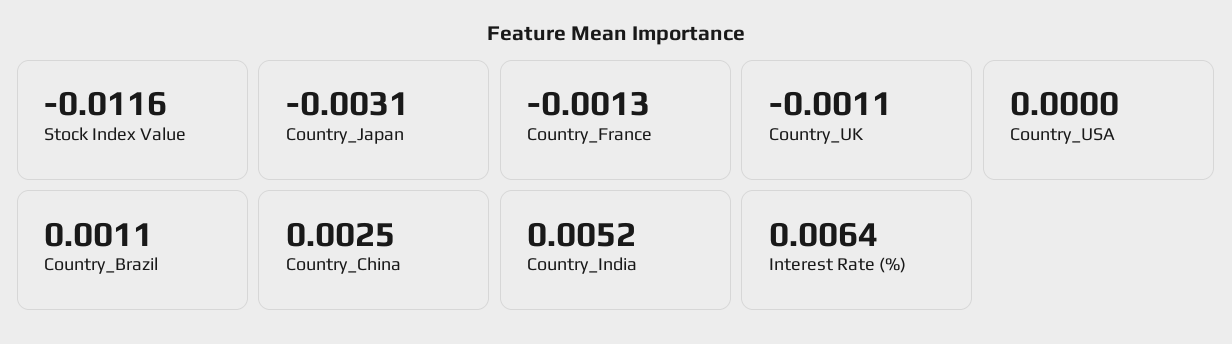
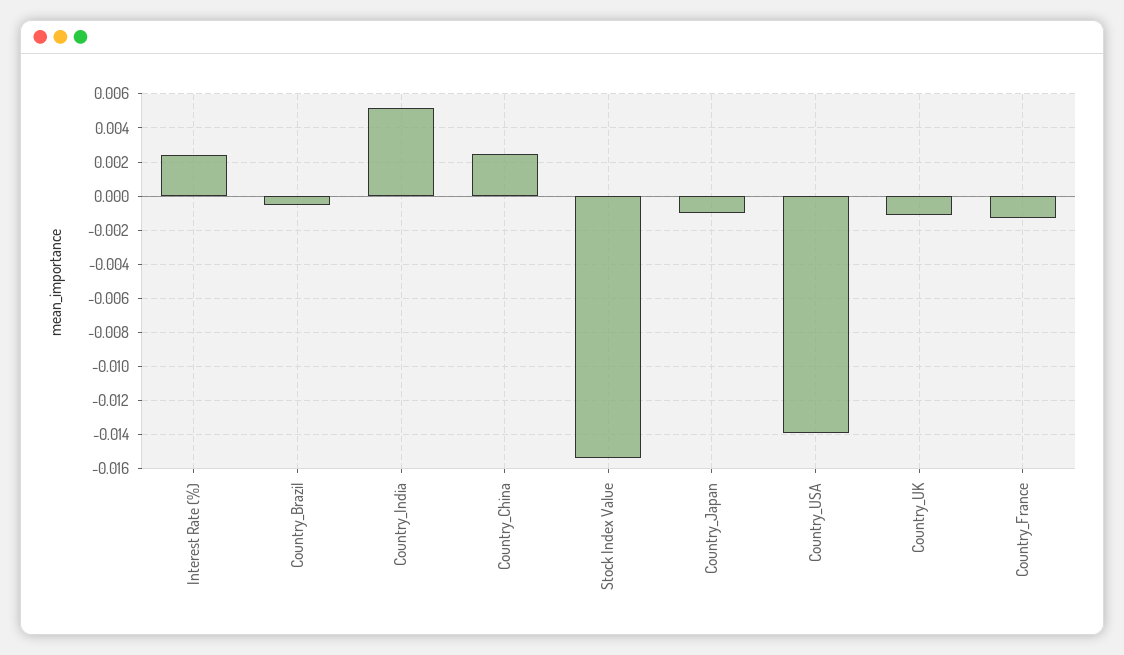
Stock Index Value: -0.0116 -> -0.0155
Country_Japan: -0.0031 -> -0.001
Country_USA: 0 -> -0.014
Country_Brazil: 0.0011 -> -0.0005
Interest Rate (%): 0.0064 -> 0.0025

